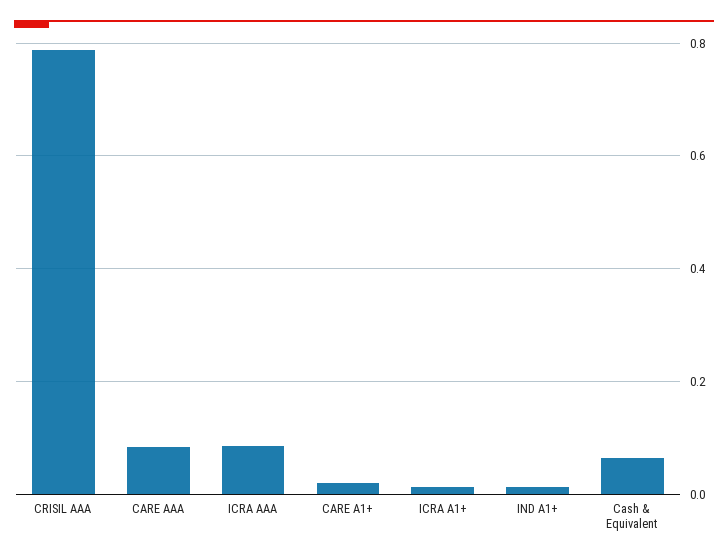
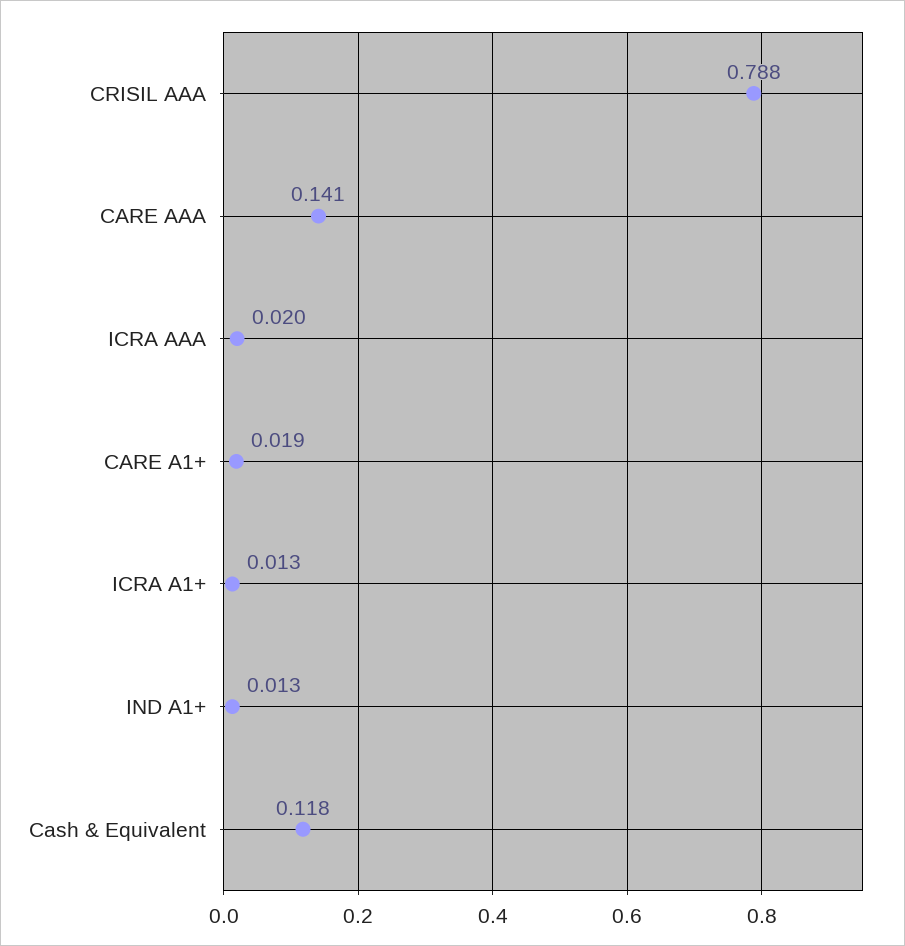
CARE AAA: 0.08 -> 0.141
ICRA AAA: 0.08 -> 0.02
Cash & Equivalent: 0.06 -> 0.118

